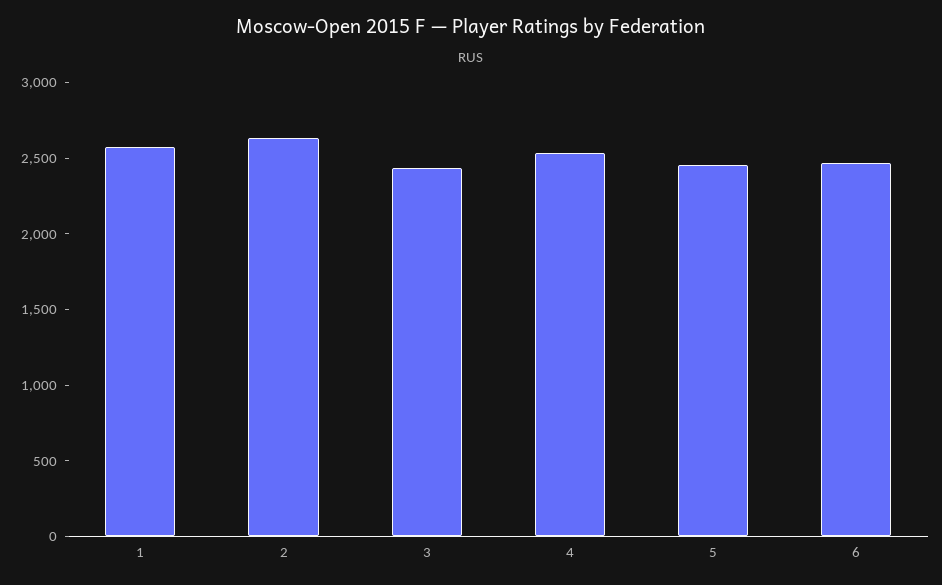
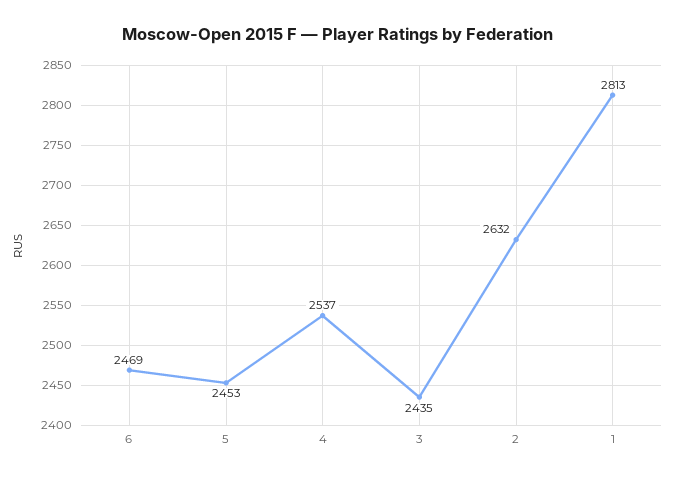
1: 2600 -> 2813

